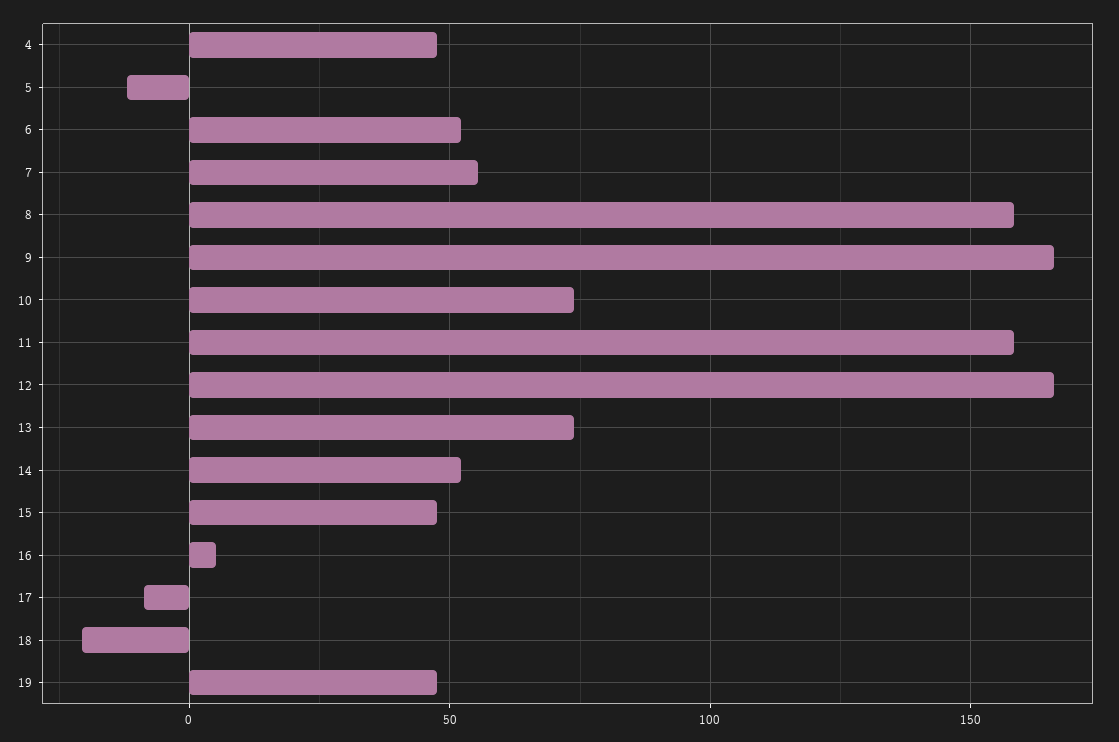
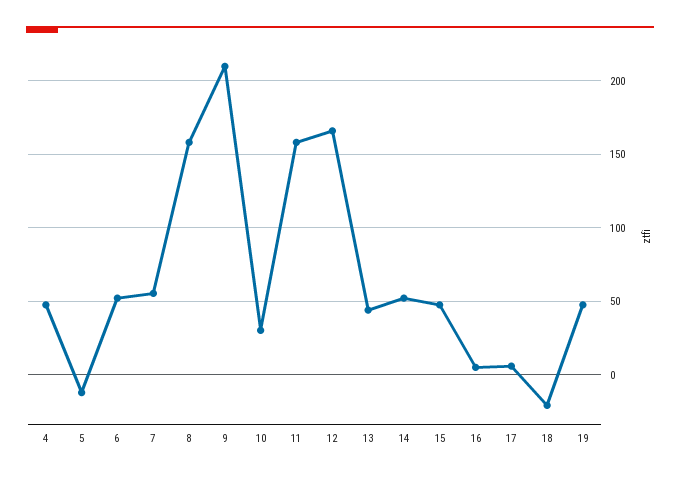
9: 165 -> 210
10: 75 -> 30
13: 75 -> 45
17: -10 -> 5

